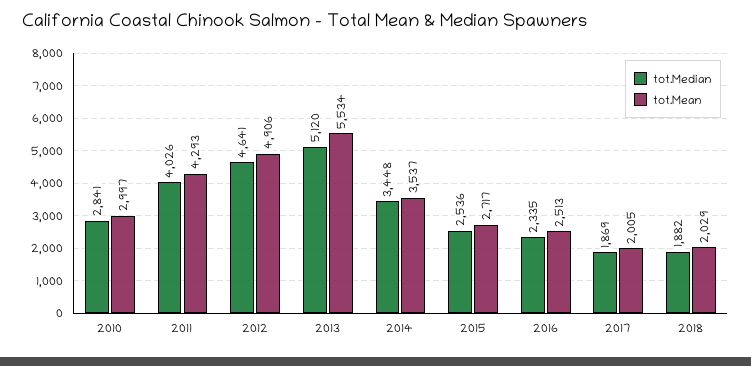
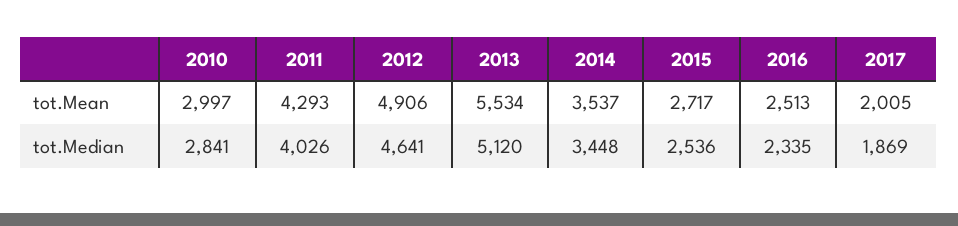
tot.Median, 2018: 1882 -> none
tot.Mean, 2018: 2029 -> none

